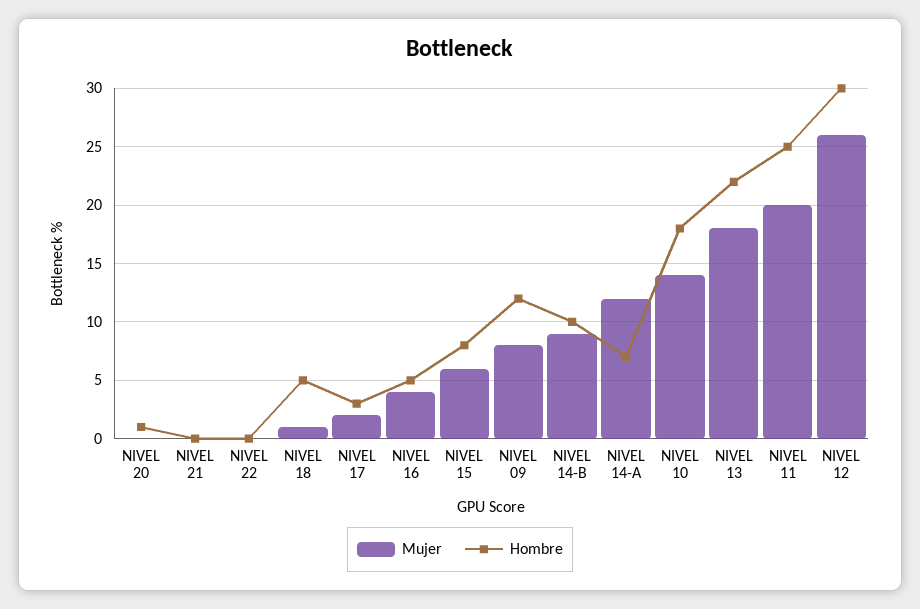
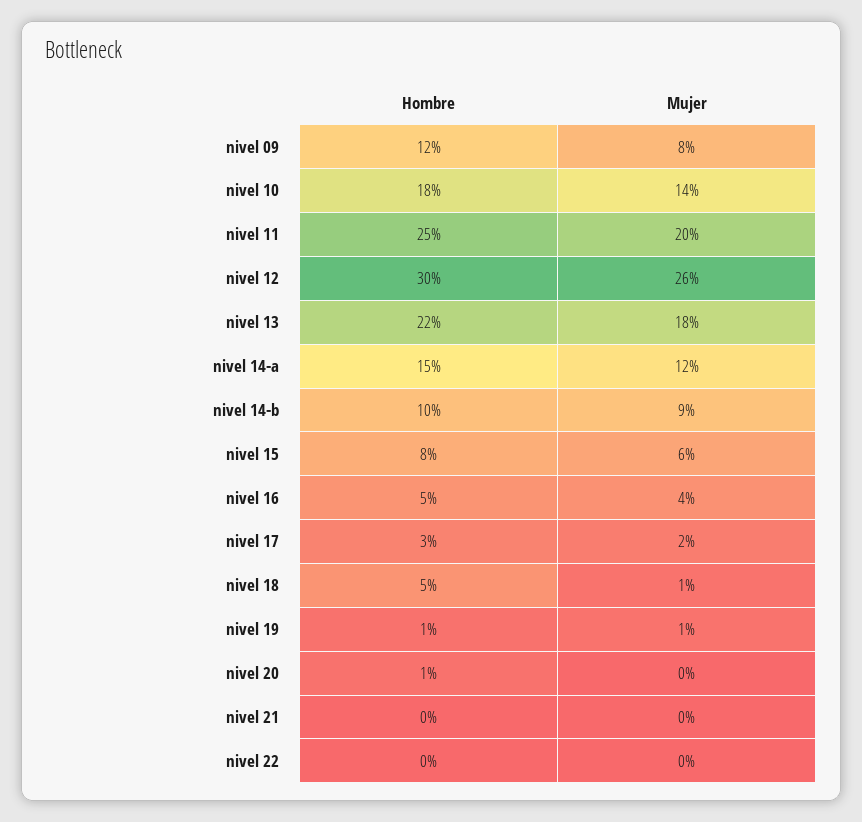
Hombre, NIVEL 14-A: 7 -> 15
Hombre, nivel 19: none -> 1
Mujer, nivel 19: none -> 1

